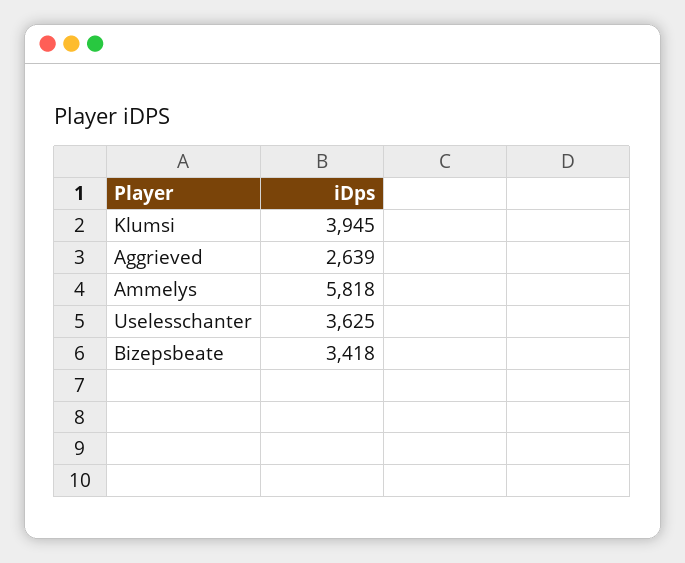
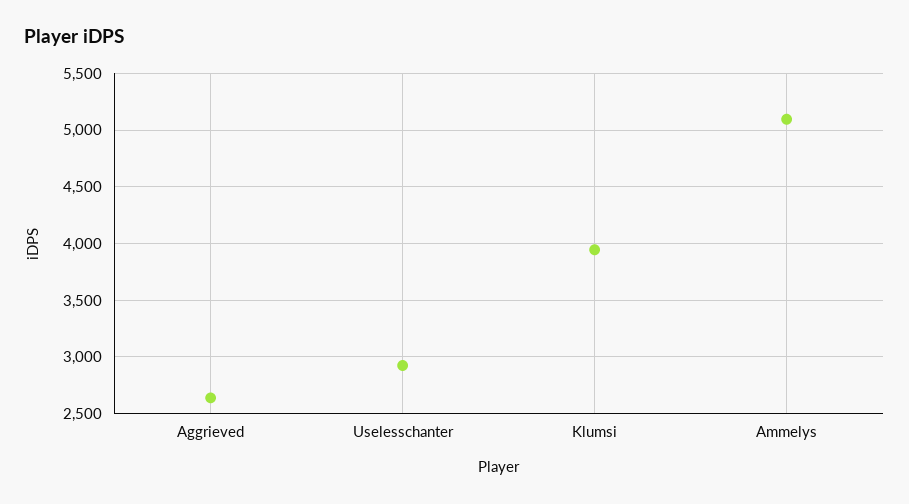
Ammelys: 5818 -> 5100
Uselesschanter: 3625 -> 2900
Bizepsbeate: 3418 -> none

